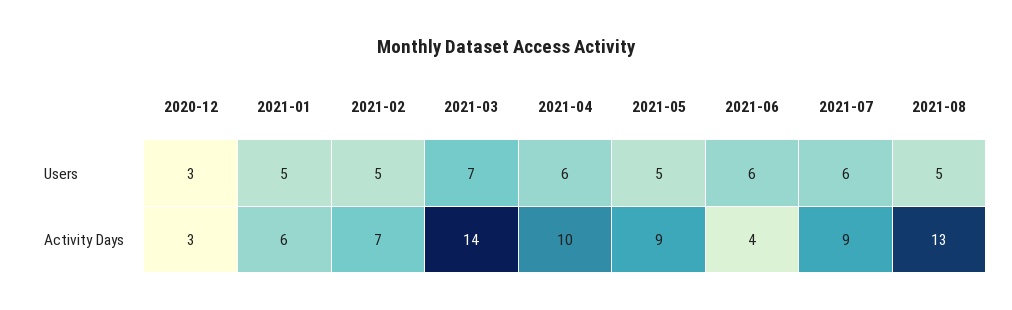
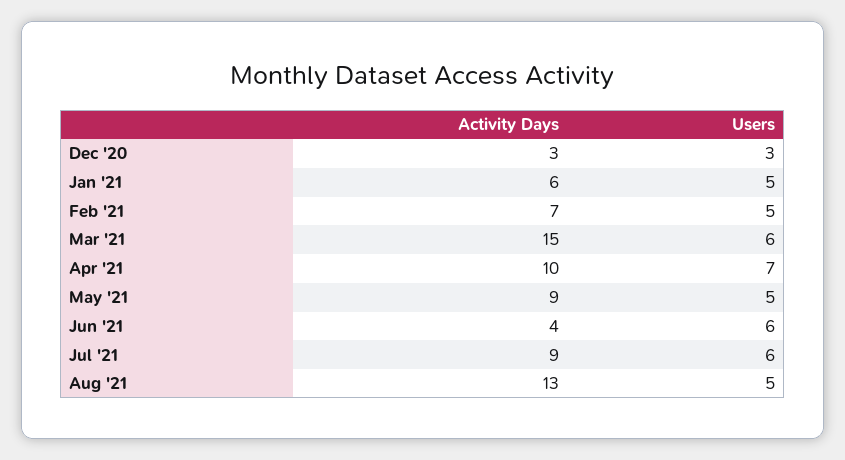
2021-03, Users: 7 -> 6
2021-04, Users: 6 -> 7
2021-03, Activity Days: 14 -> 15

